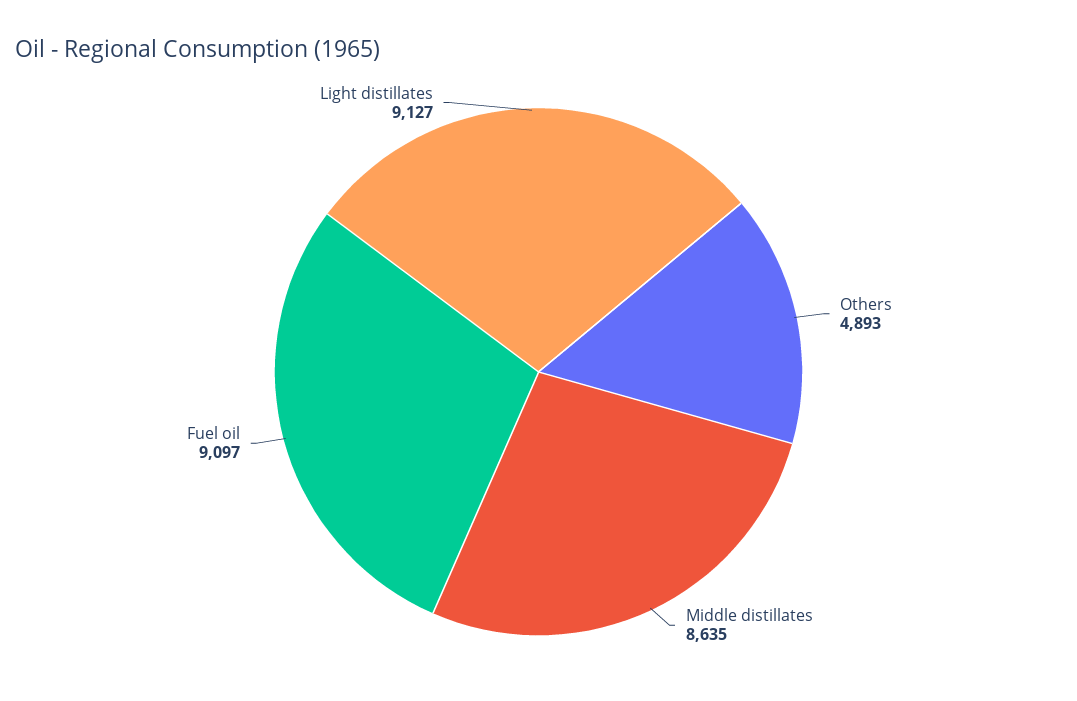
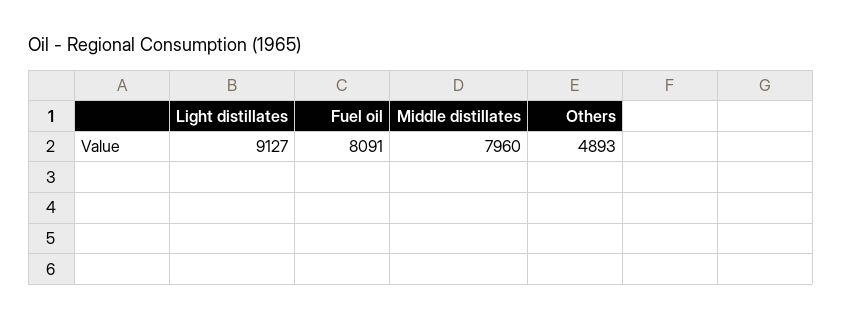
Middle distillates: 8635 -> 7960
Fuel oil: 9097 -> 8091

